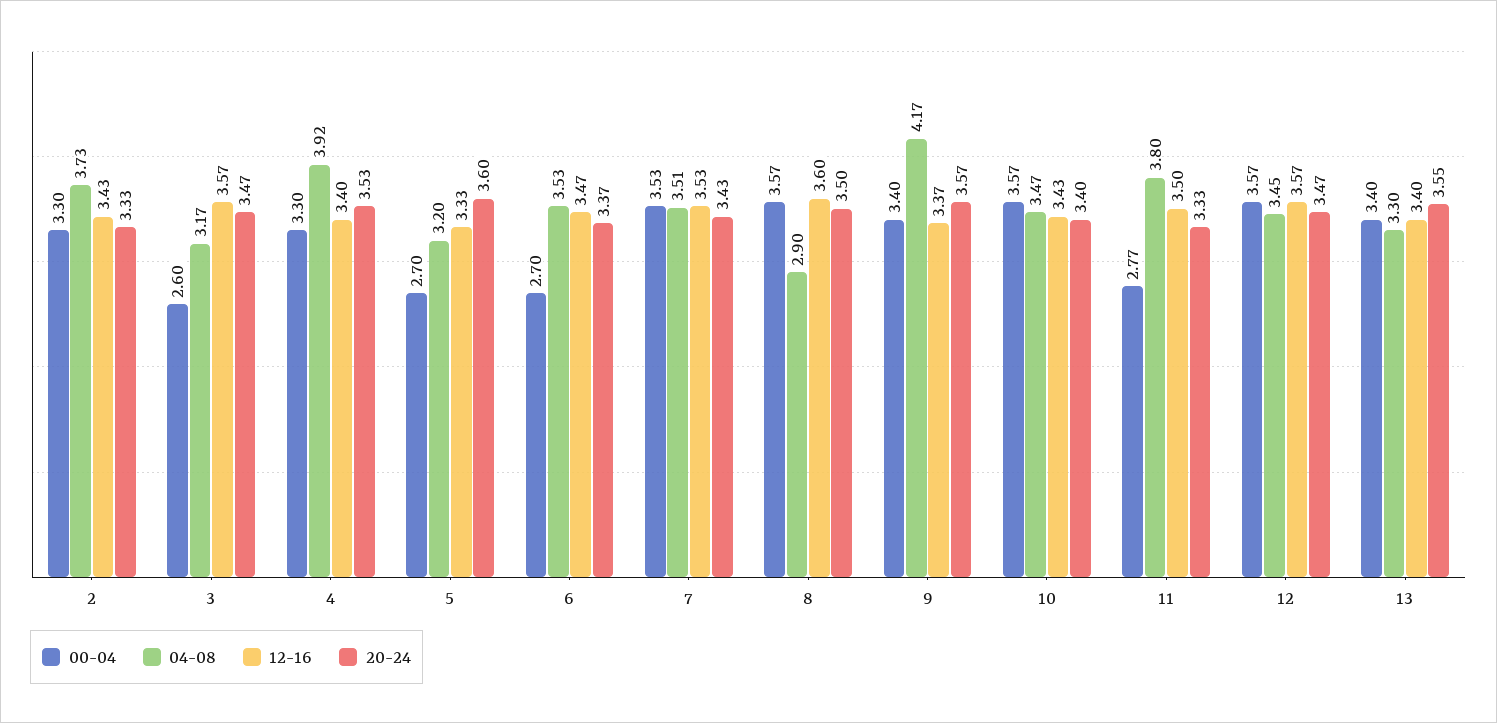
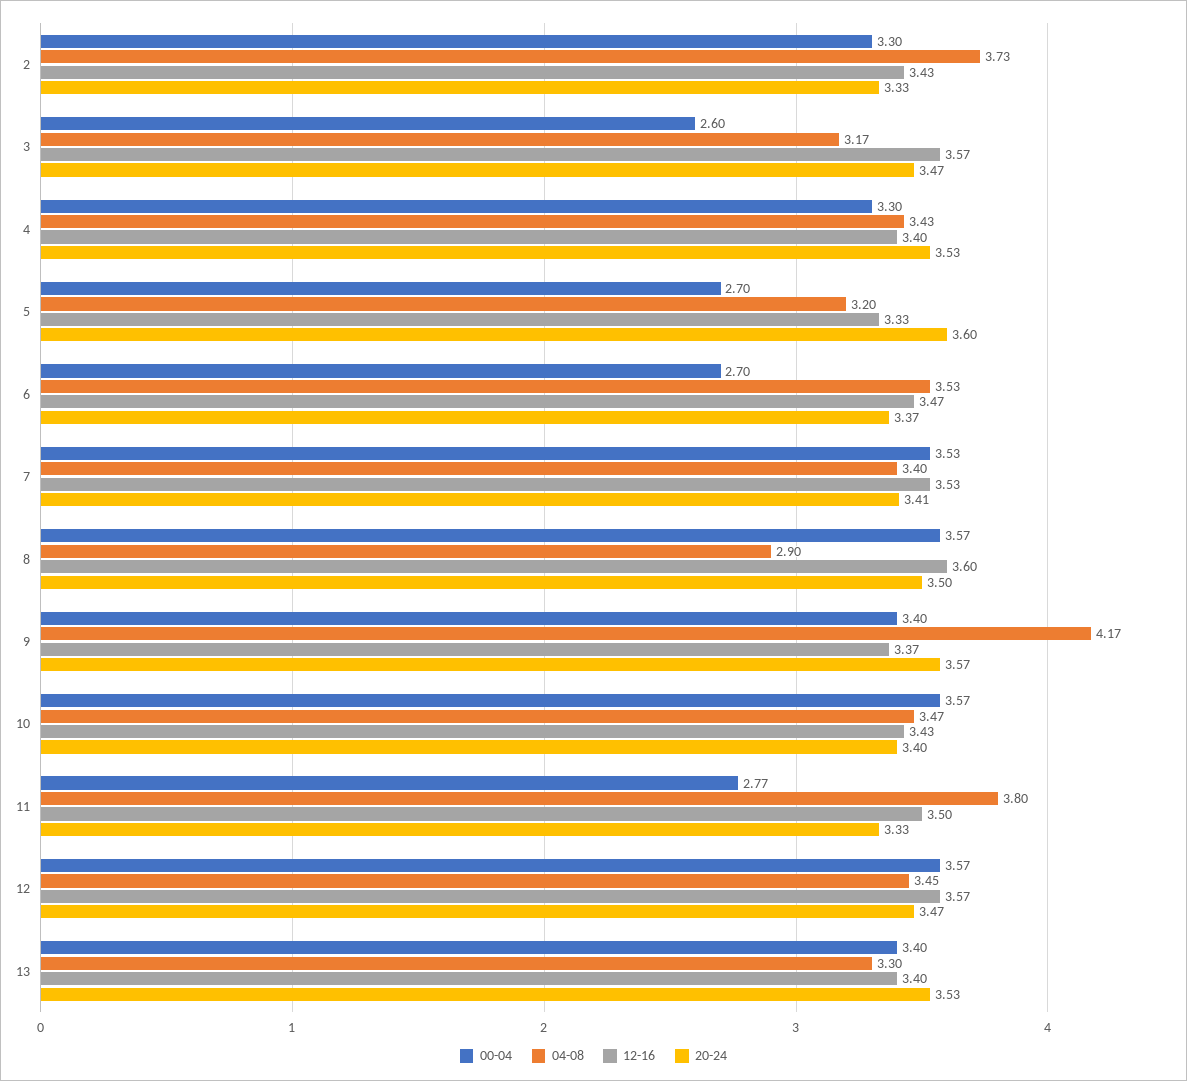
04-08, 4: 3.92 -> 3.43
04-08, 7: 3.51 -> 3.4
20-24, 7: 3.43 -> 3.41
20-24, 13: 3.55 -> 3.53

